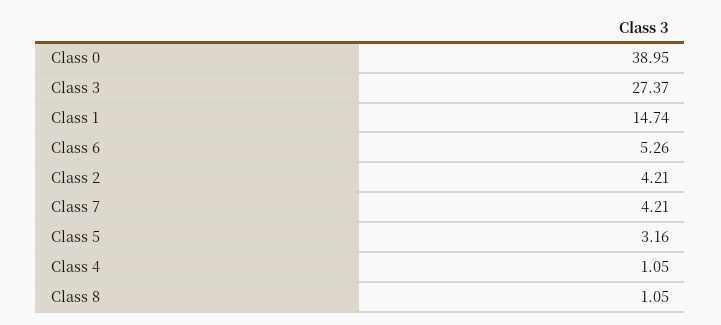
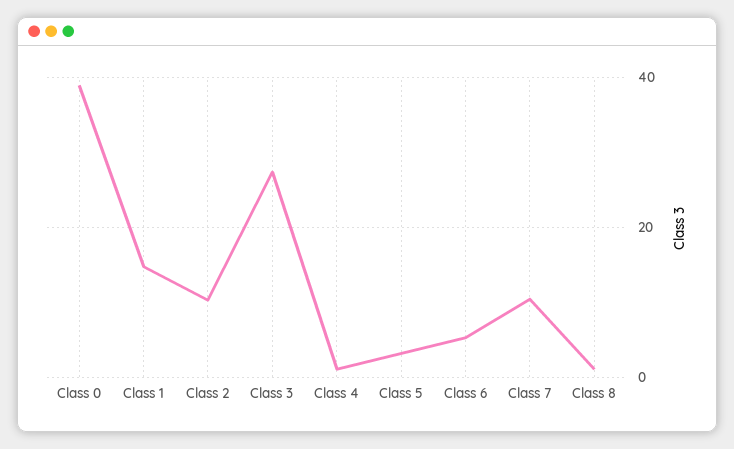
Class 2: 4.21 -> 10
Class 7: 4.21 -> 10

